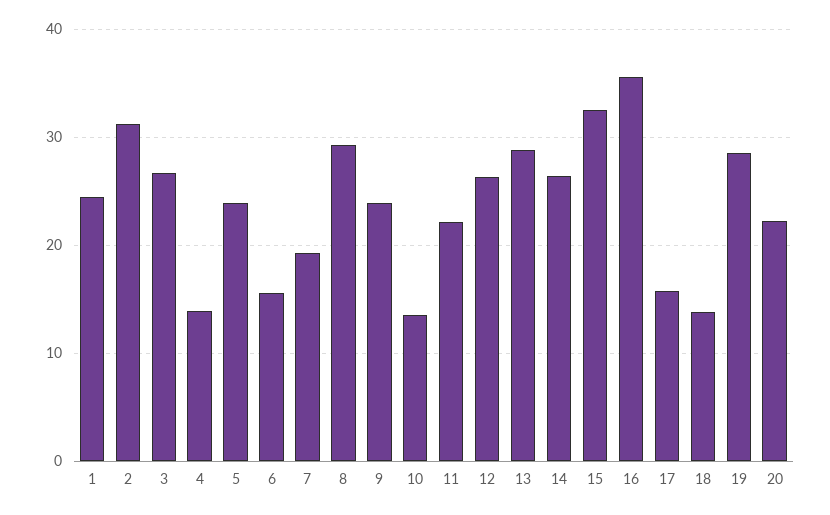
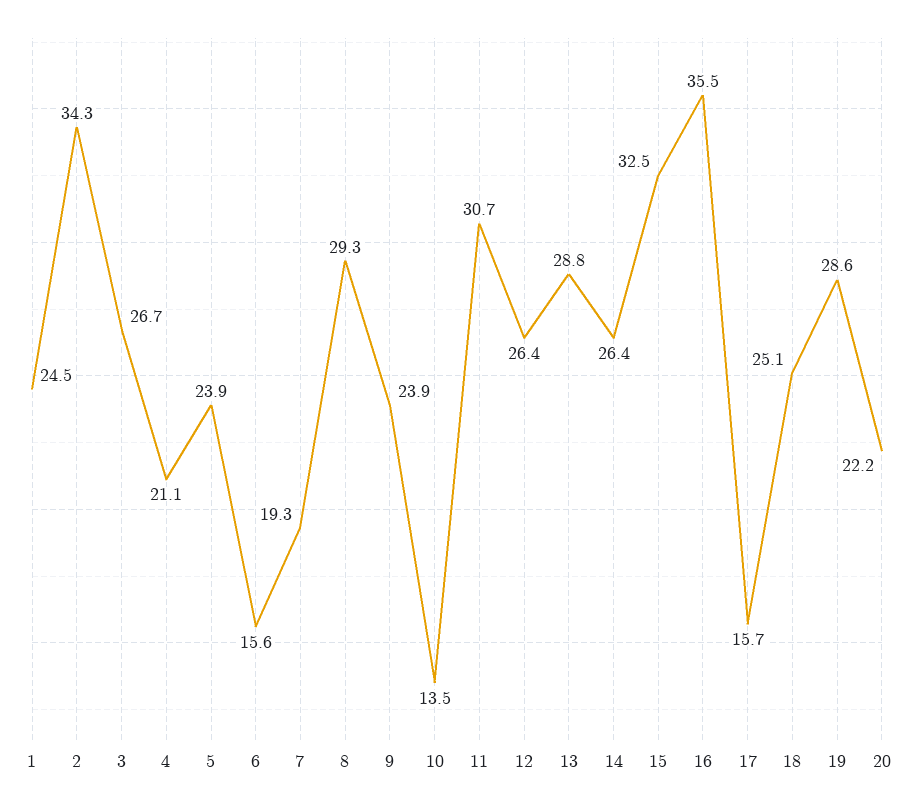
2: 31 -> 34.3
4: 14 -> 21.1
11: 22 -> 30.7
18: 14 -> 25.1

